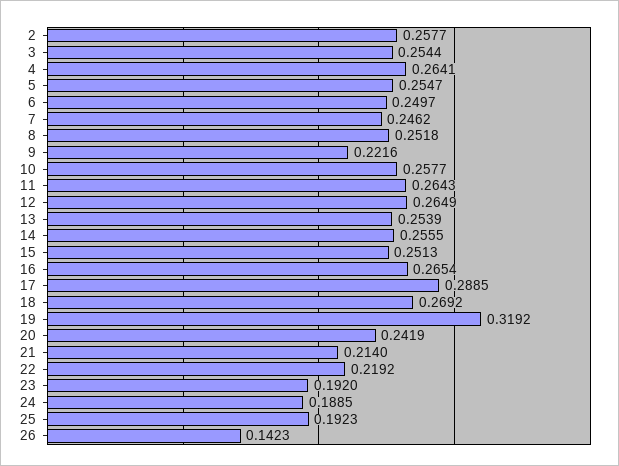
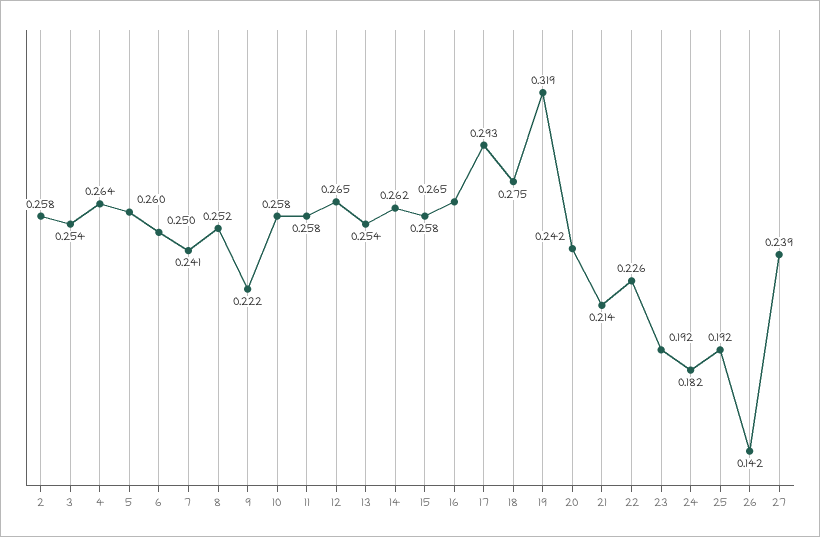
5: 0.2547 -> 0.26
7: 0.2462 -> 0.241
11: 0.2643 -> 0.258
14: 0.2555 -> 0.262
15: 0.2513 -> 0.258
17: 0.2885 -> 0.293
18: 0.2692 -> 0.275
22: 0.2192 -> 0.226
24: 0.1885 -> 0.182
27: none -> 0.239

